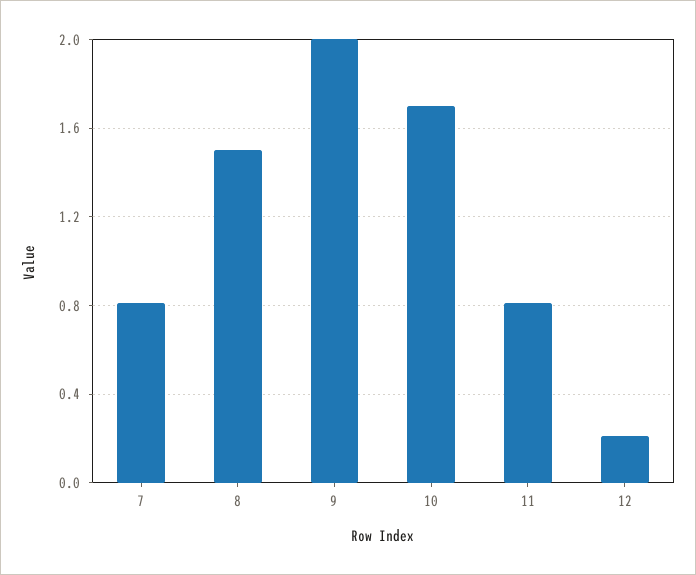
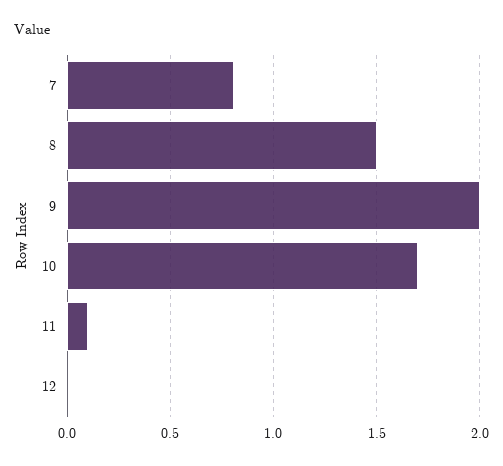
11: 0.8 -> 0.1
12: 0.2 -> 0

